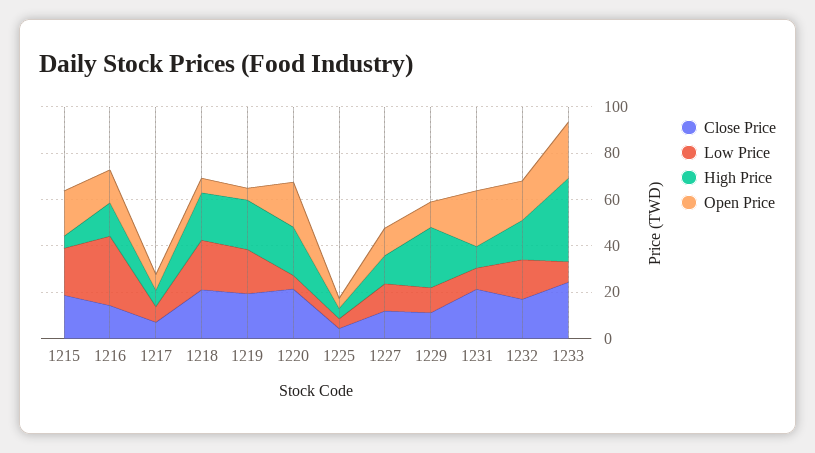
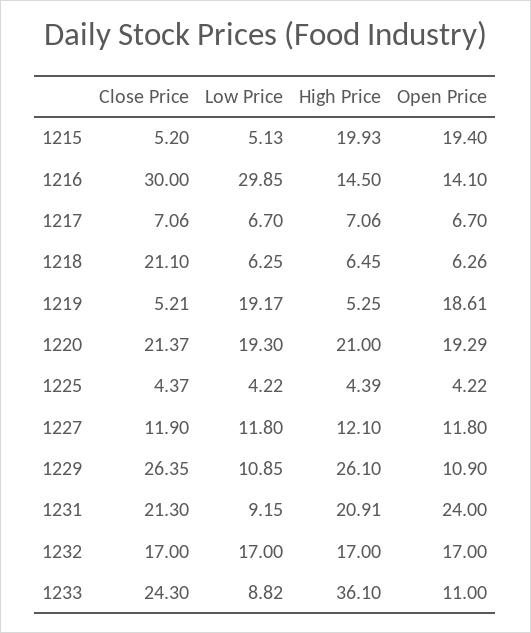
Close Price, 1215: 20 -> 5.2
Low Price, 1215: 20 -> 5.13
High Price, 1215: 5 -> 19.93
Close Price, 1216: 15 -> 30
Low Price, 1218: 20 -> 6.25
High Price, 1218: 20 -> 6.45
Close Price, 1219: 20 -> 5.21
High Price, 1219: 20 -> 5.25
Open Price, 1219: 5 -> 18.61
Low Price, 1220: 5 -> 19.3
Close Price, 1229: 10 -> 26.35
High Price, 1231: 10 -> 20.91
Open Price, 1233: 25 -> 11

